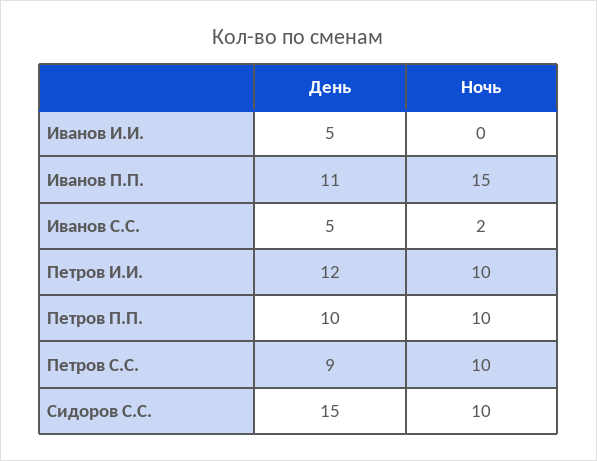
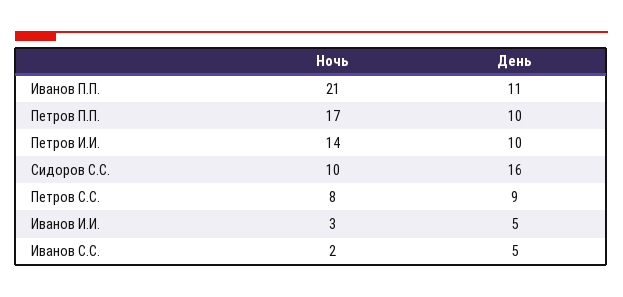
Ночь, Иванов И.И.: 0 -> 3
Ночь, Иванов П.П.: 15 -> 21
День, Петров И.И.: 12 -> 10
Ночь, Петров И.И.: 10 -> 14
Ночь, Петров П.П.: 10 -> 17
Ночь, Петров С.С.: 10 -> 8
День, Сидоров С.С.: 15 -> 16

